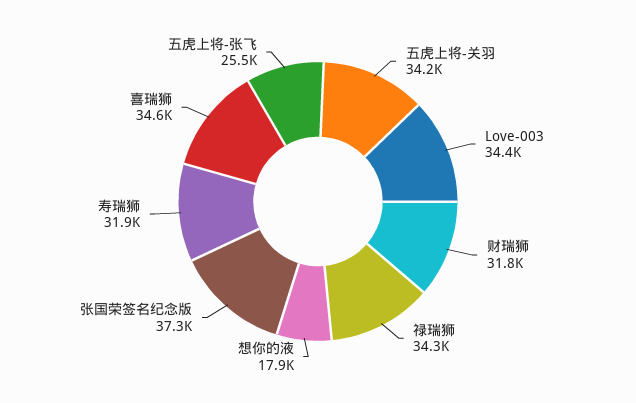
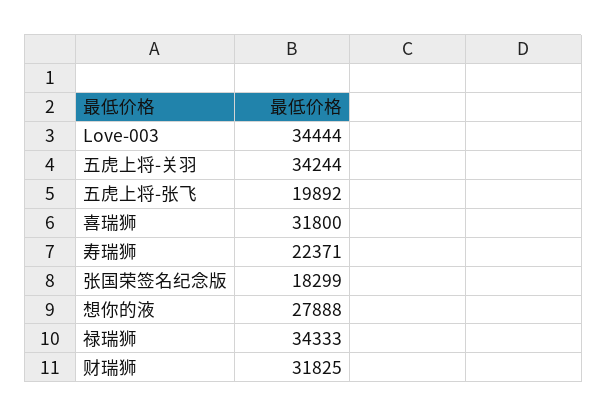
想你的液: 17900 -> 27888
张国荣签名纪念版: 37300 -> 18299
寿瑞狮: 31900 -> 22371
喜瑞狮: 34600 -> 31800
五虎上将-张飞: 25500 -> 19892

